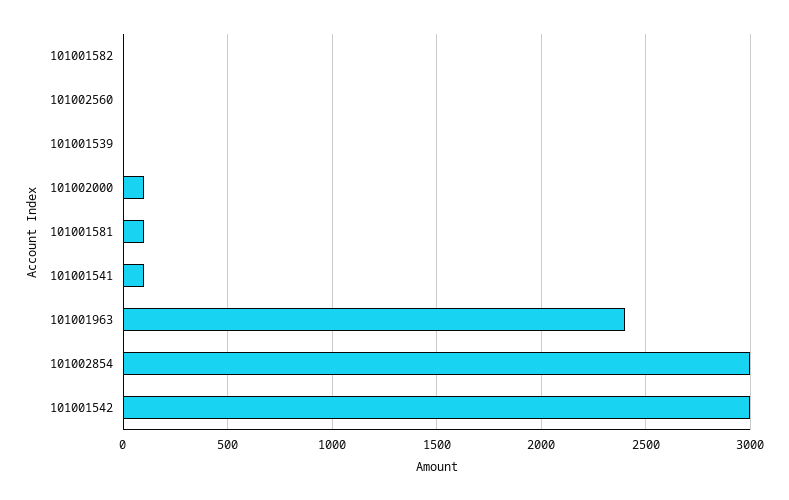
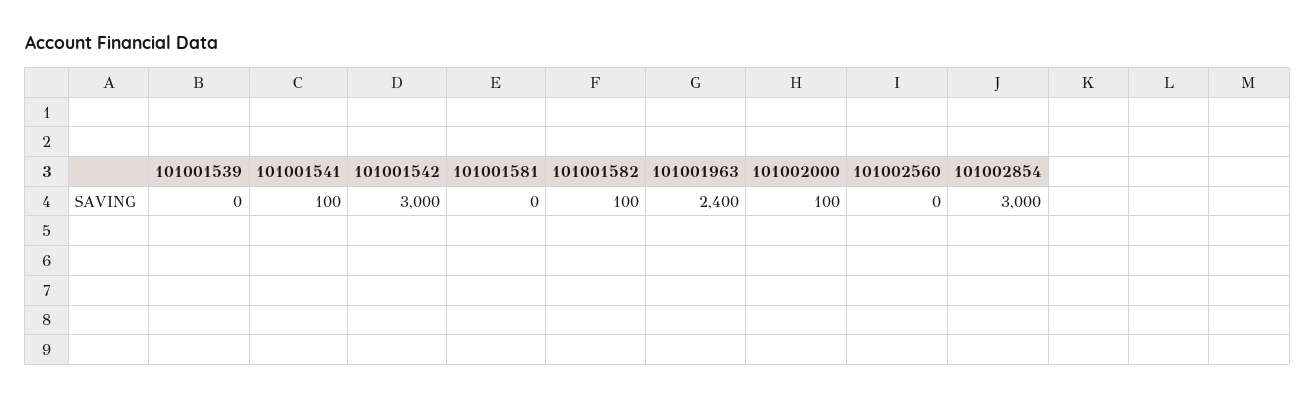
101001582: 0 -> 100
101001581: 100 -> 0

